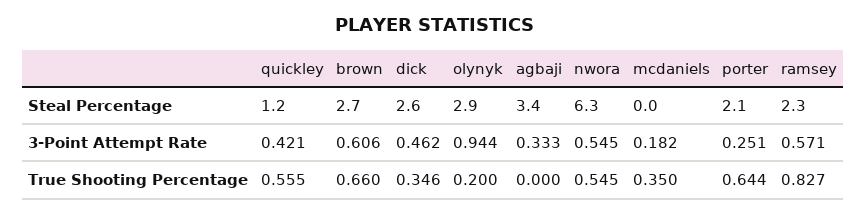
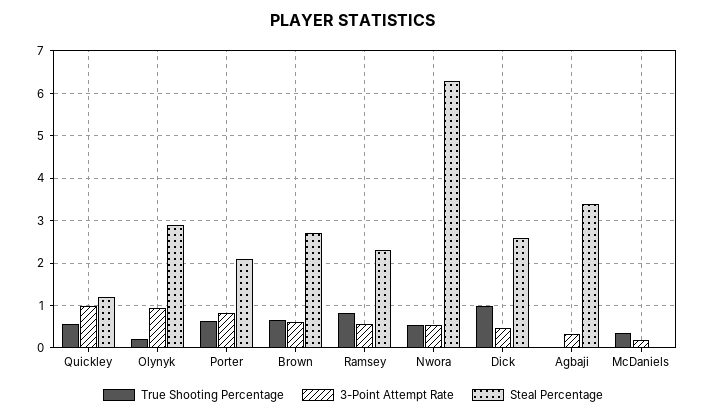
3-Point Attempt Rate, quickley: 0.421 -> 1
3-Point Attempt Rate, porter: 0.251 -> 0.8
True Shooting Percentage, dick: 0.346 -> 1

